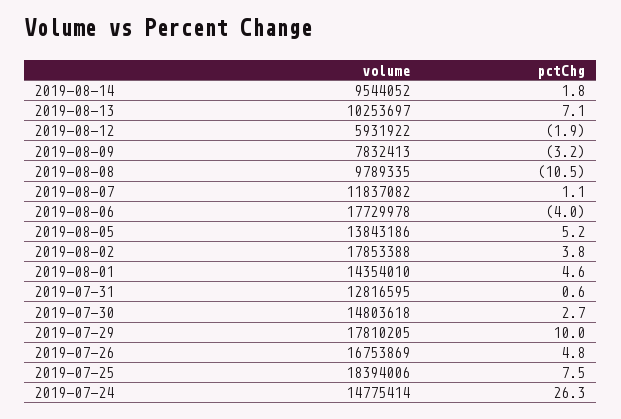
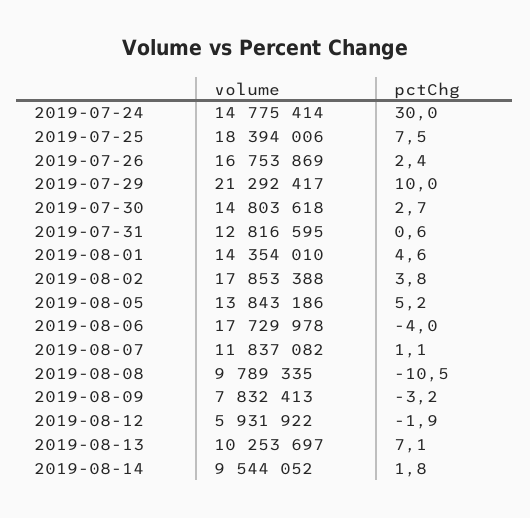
volume, 2019-07-29: 17810205 -> 21292417
pctChg, 2019-07-26: 4.8 -> 2.4
pctChg, 2019-07-24: 26.3 -> 30

